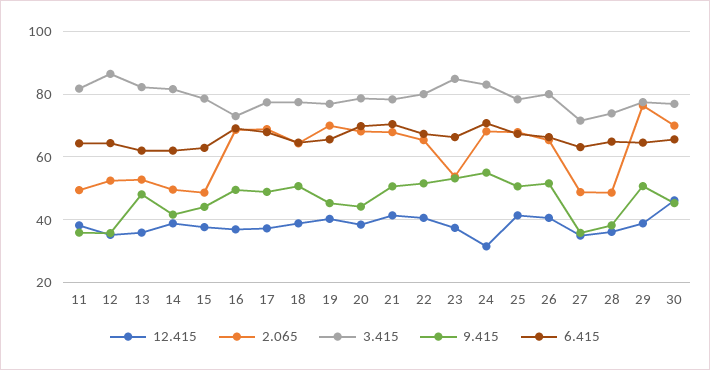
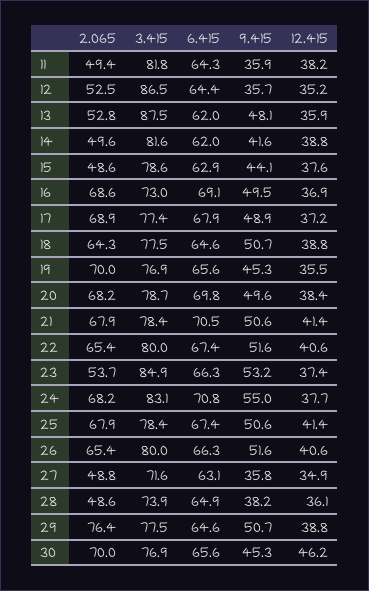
3.415, 13: 82 -> 87.5
12.415, 19: 40 -> 35.5
9.415, 20: 44 -> 49.6
12.415, 24: 32 -> 37.7

